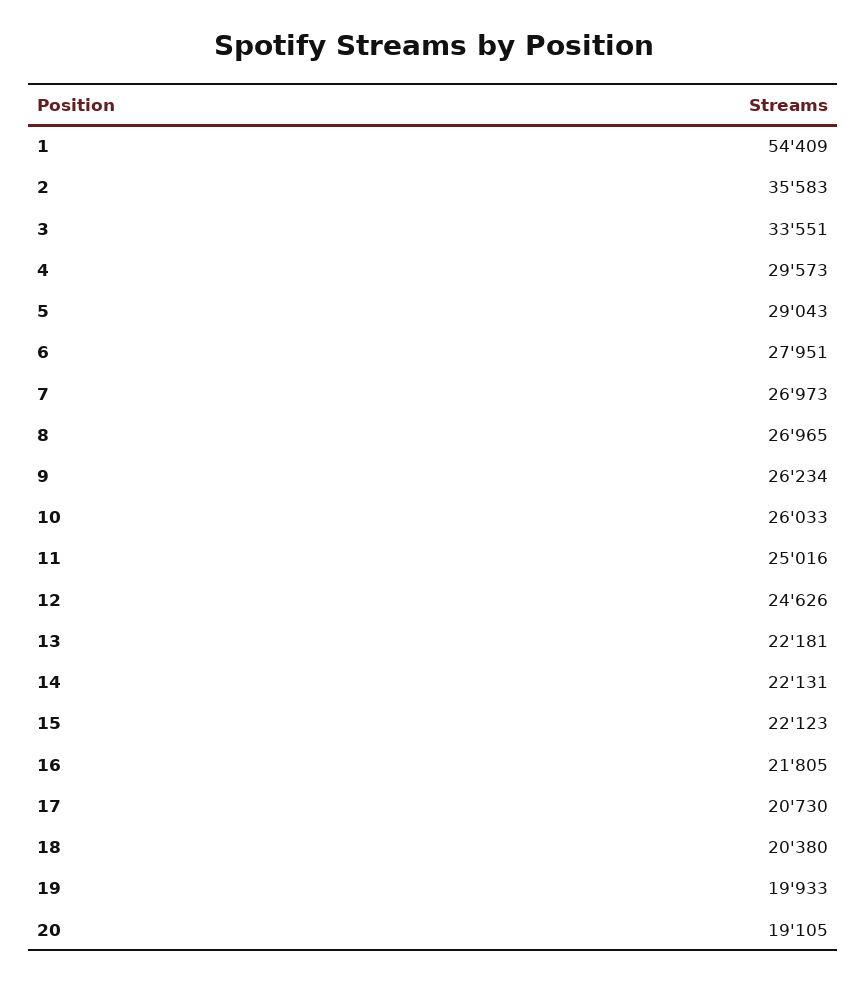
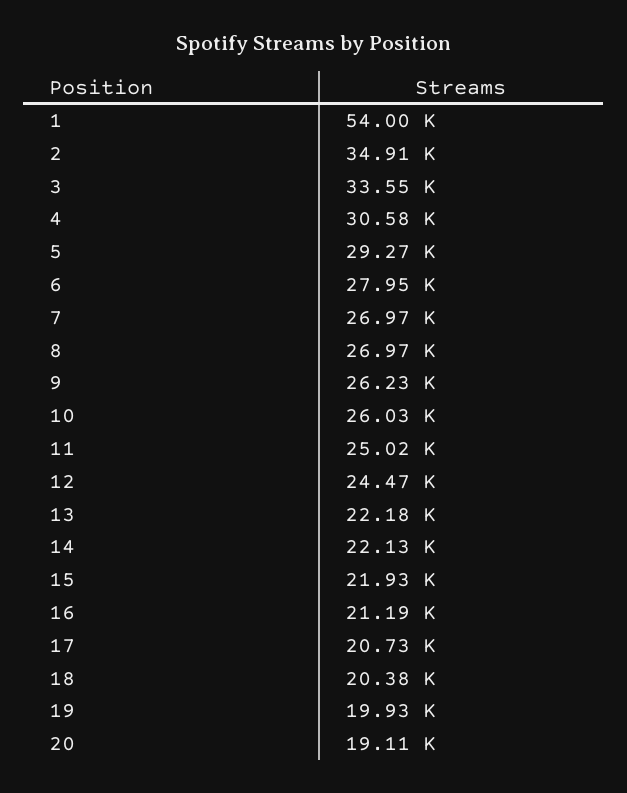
1: 54409 -> 54000
2: 35583 -> 34910
4: 29573 -> 30580
5: 29043 -> 29270
12: 24626 -> 24470
15: 22123 -> 21930
16: 21805 -> 21190

